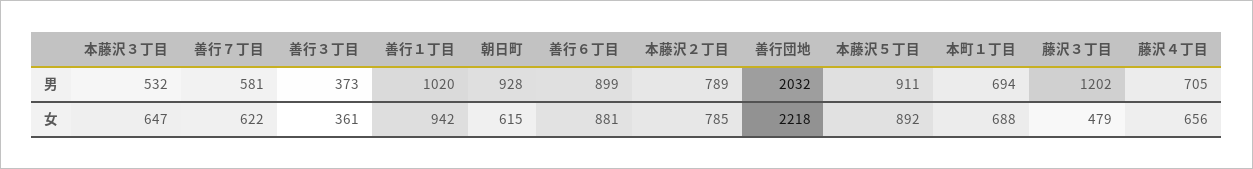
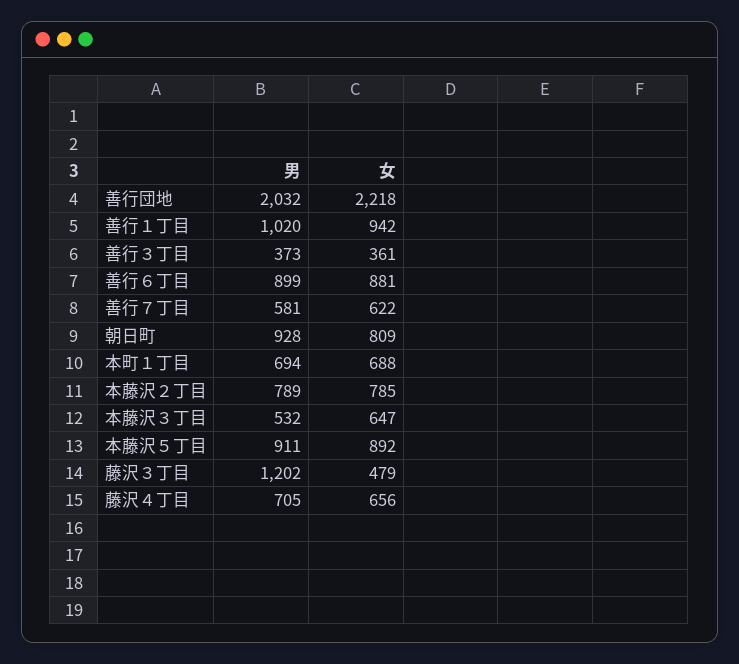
朝日町, 女: 615 -> 809

